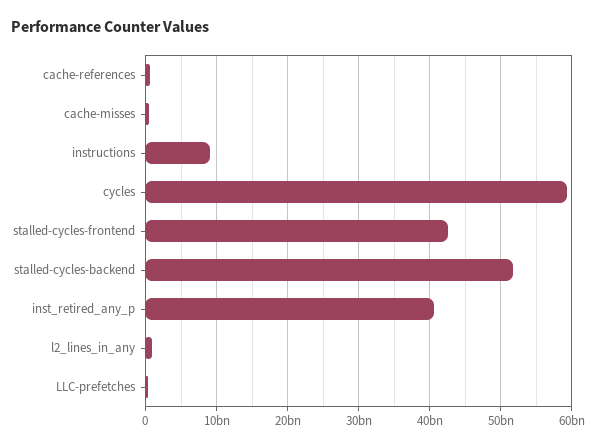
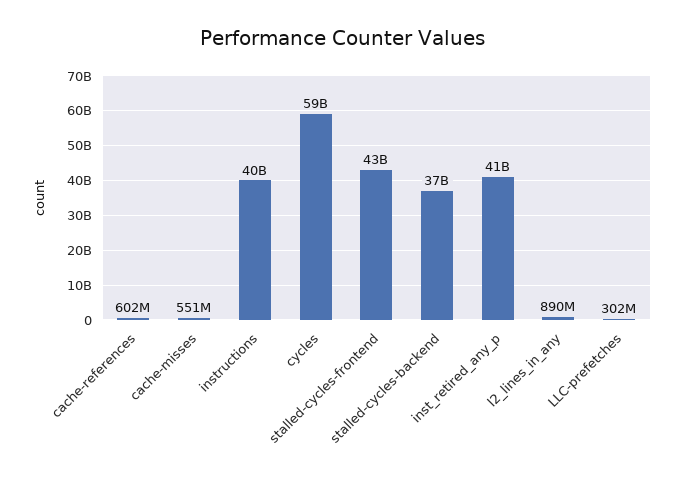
instructions: 9000000000 -> 40000000000
stalled-cycles-backend: 52000000000 -> 37000000000

